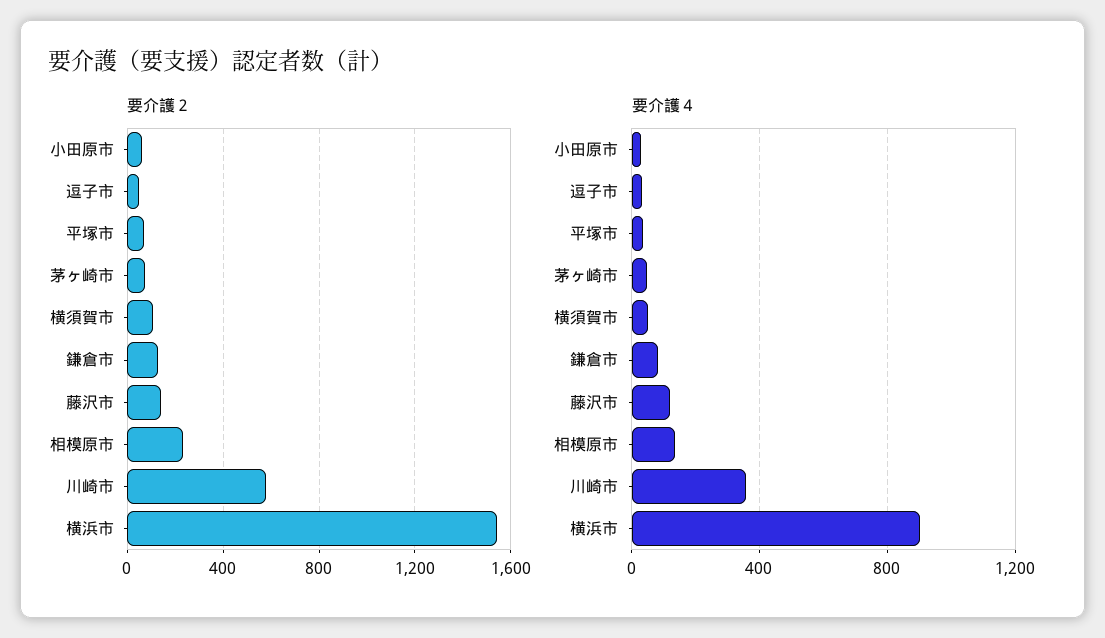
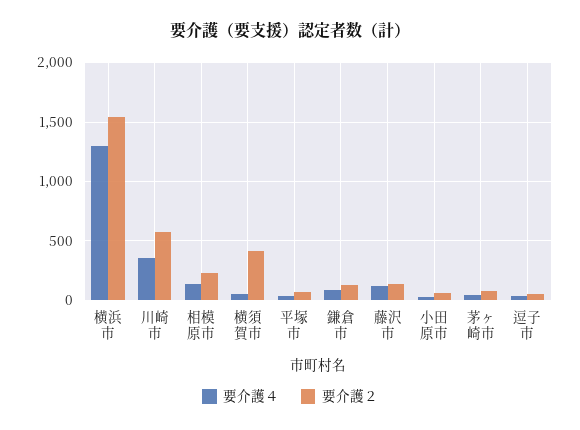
要介護２, 横須賀市: 100 -> 400
要介護４, 横浜市: 900 -> 1300

